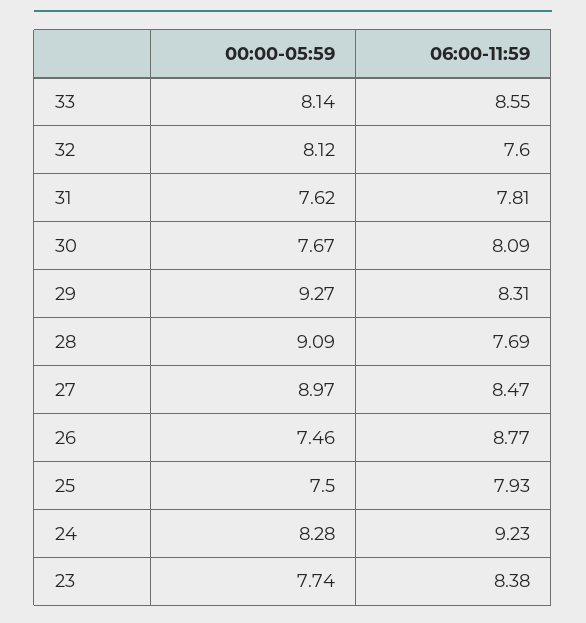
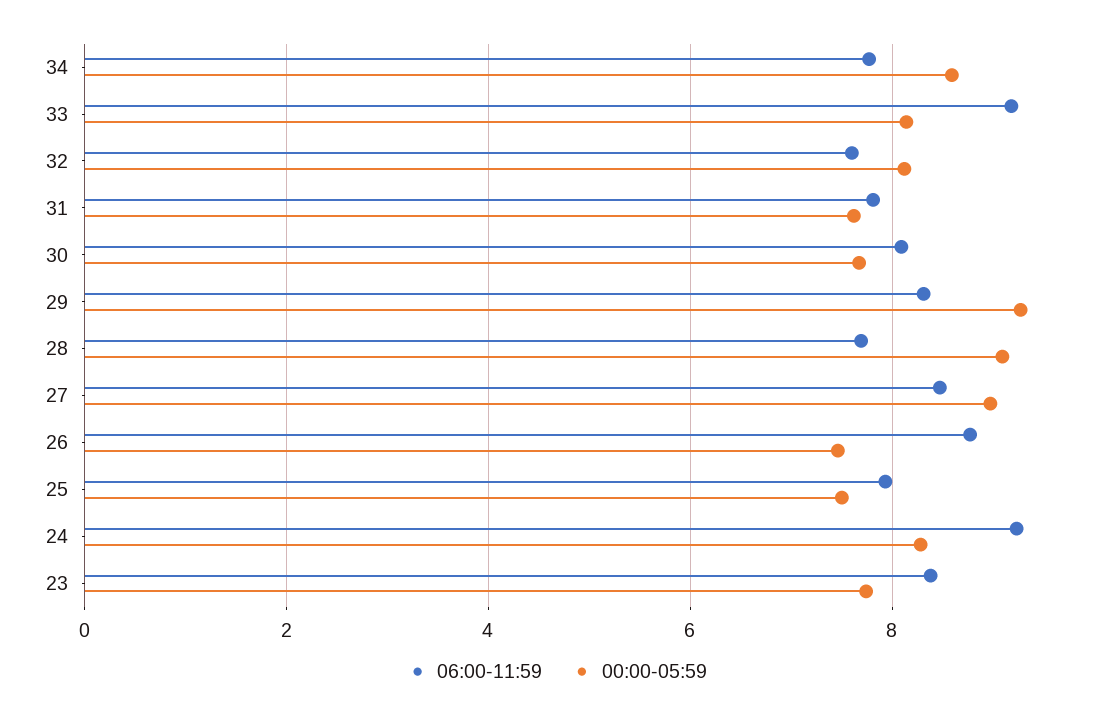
06:00-11:59, 33: 8.55 -> 9.2
06:00-11:59, 34: none -> 7.8
00:00-05:59, 34: none -> 8.6

